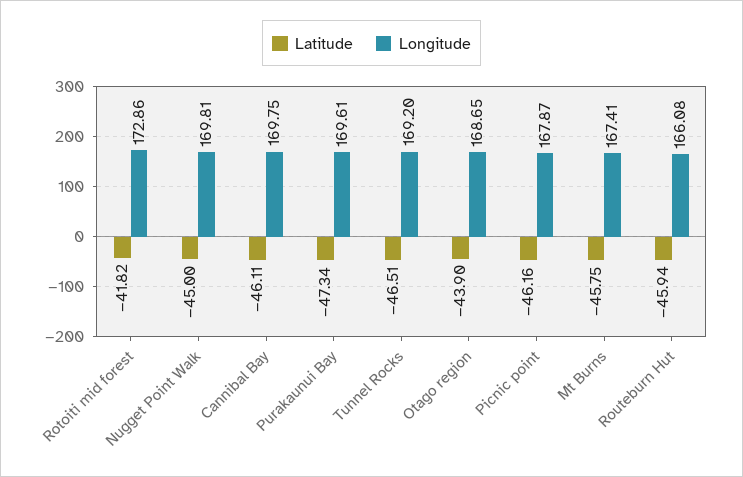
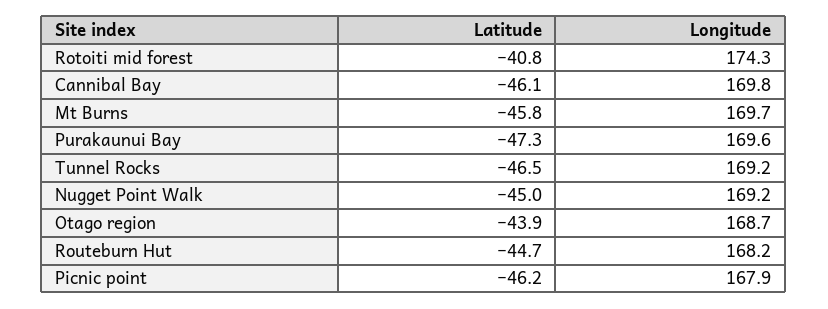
Latitude, Rotoiti mid forest: -41.82 -> -40.8
Longitude, Rotoiti mid forest: 172.86 -> 174.3
Longitude, Nugget Point Walk: 169.81 -> 169.2
Longitude, Mt Burns: 167.41 -> 169.7
Latitude, Routeburn Hut: -45.94 -> -44.7
Longitude, Routeburn Hut: 166.08 -> 168.2

